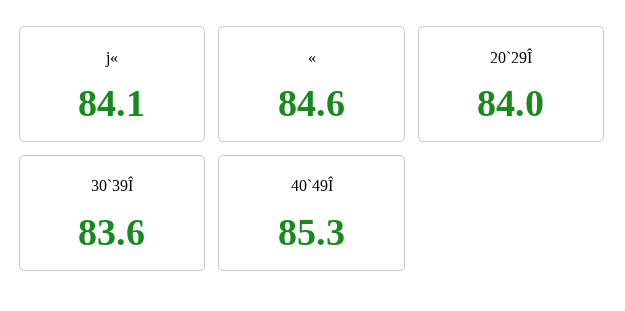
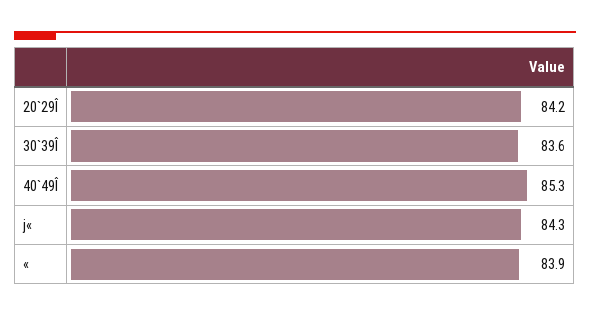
j«: 84.1 -> 84.3
«: 84.6 -> 83.9
20`29Î: 84 -> 84.2

